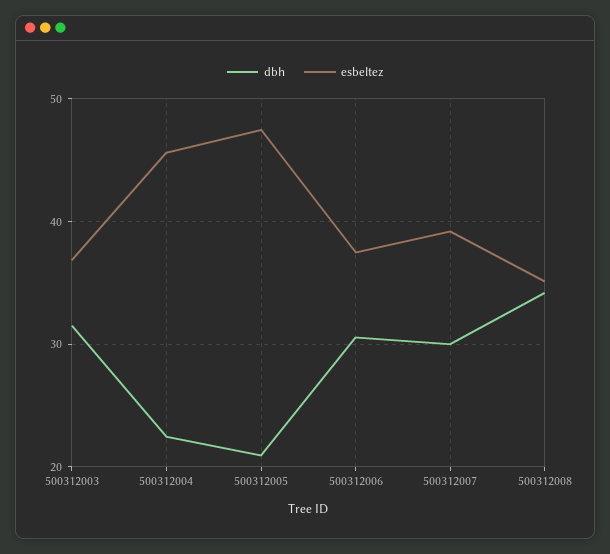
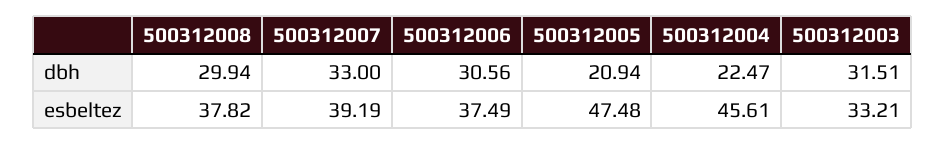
esbeltez, 500312003: 37 -> 33.21
dbh, 500312007: 30 -> 33
dbh, 500312008: 34 -> 29.94
esbeltez, 500312008: 35 -> 37.82

